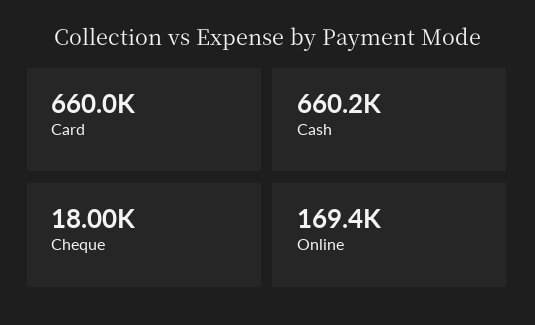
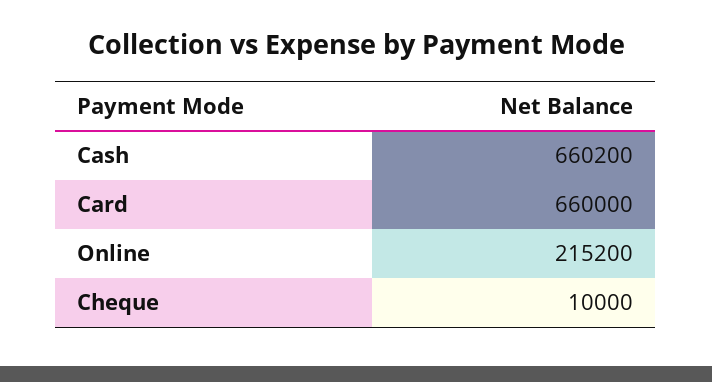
Cheque: 18000 -> 10000
Online: 169400 -> 215200

